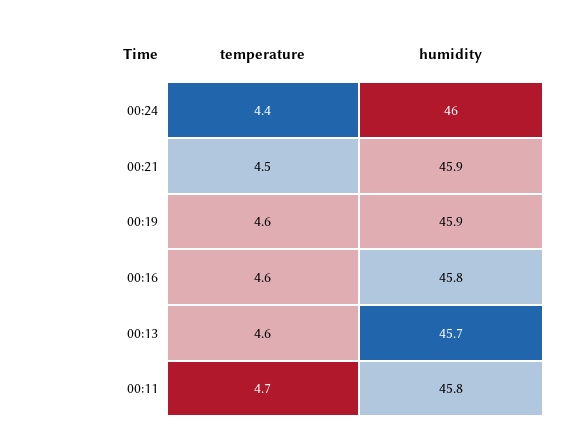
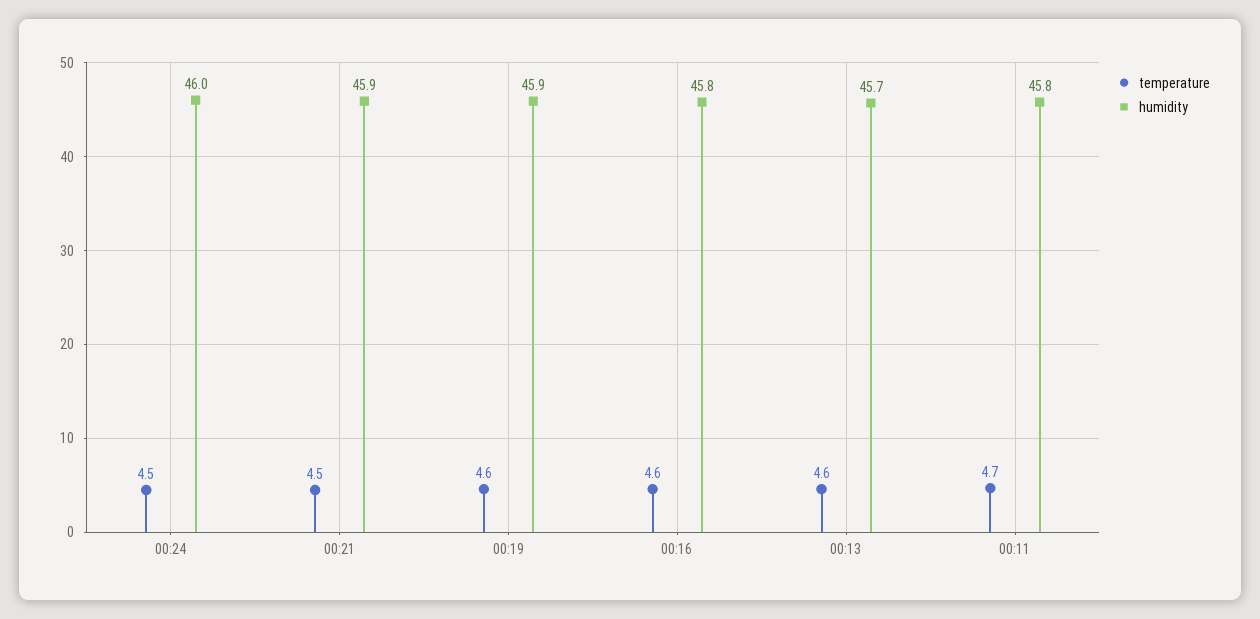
temperature, 00:24: 4.4 -> 4.5

